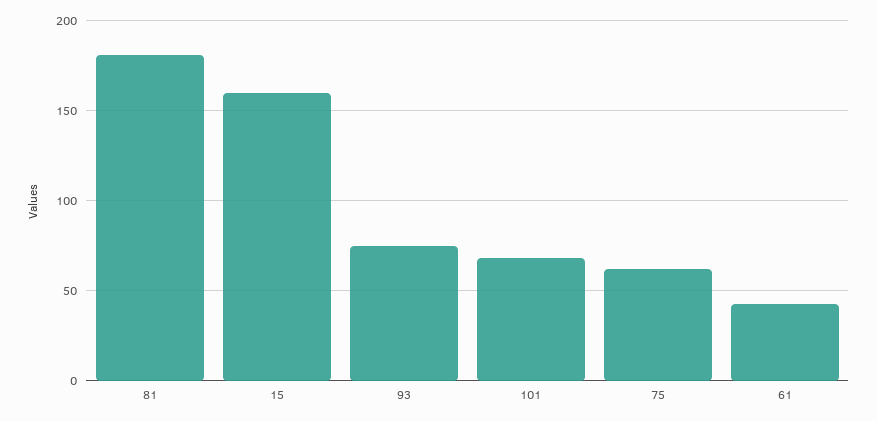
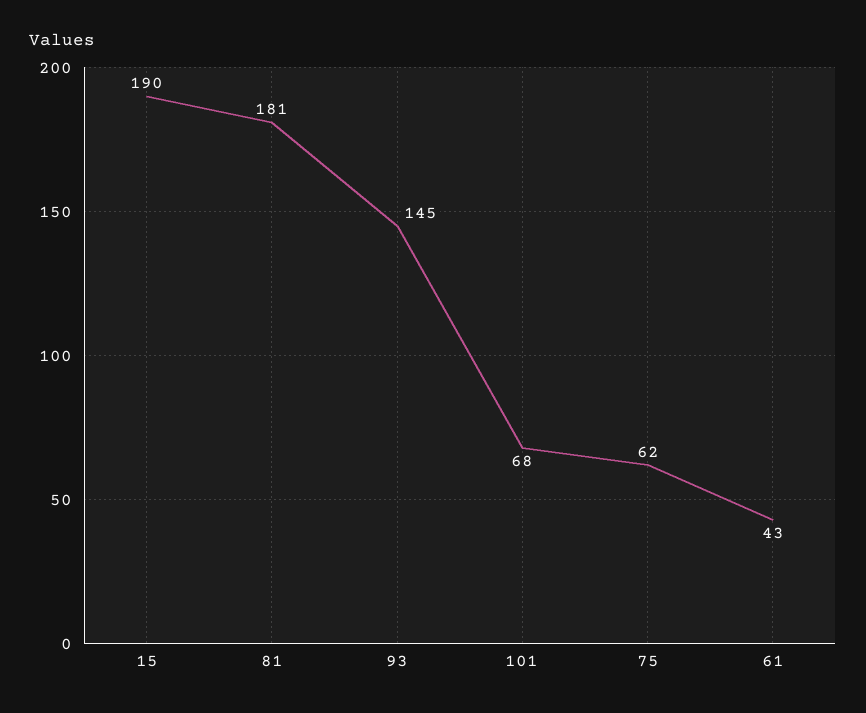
15: 160 -> 190
93: 75 -> 145

